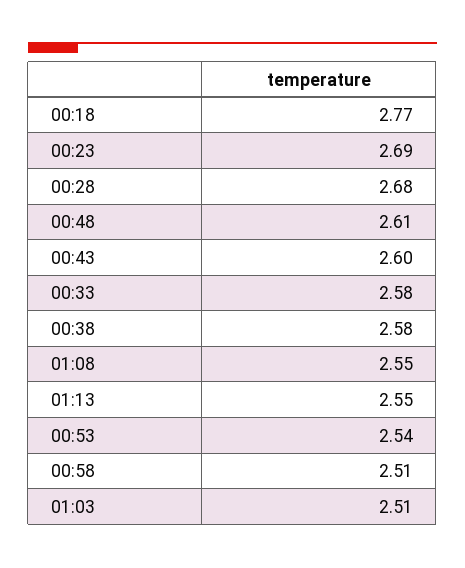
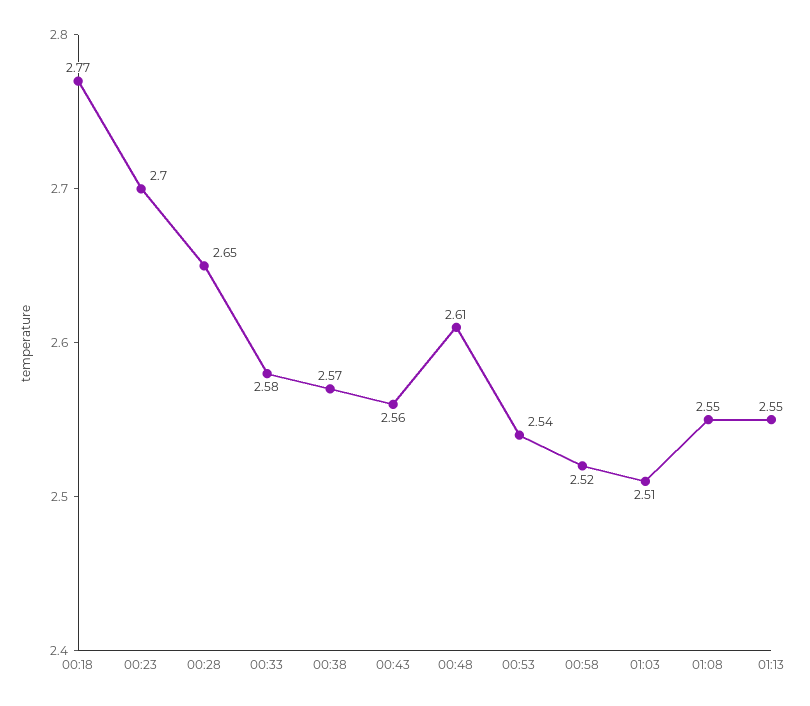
00:23: 2.69 -> 2.7
00:28: 2.68 -> 2.65
00:43: 2.6 -> 2.56
00:38: 2.58 -> 2.57
00:58: 2.51 -> 2.52

